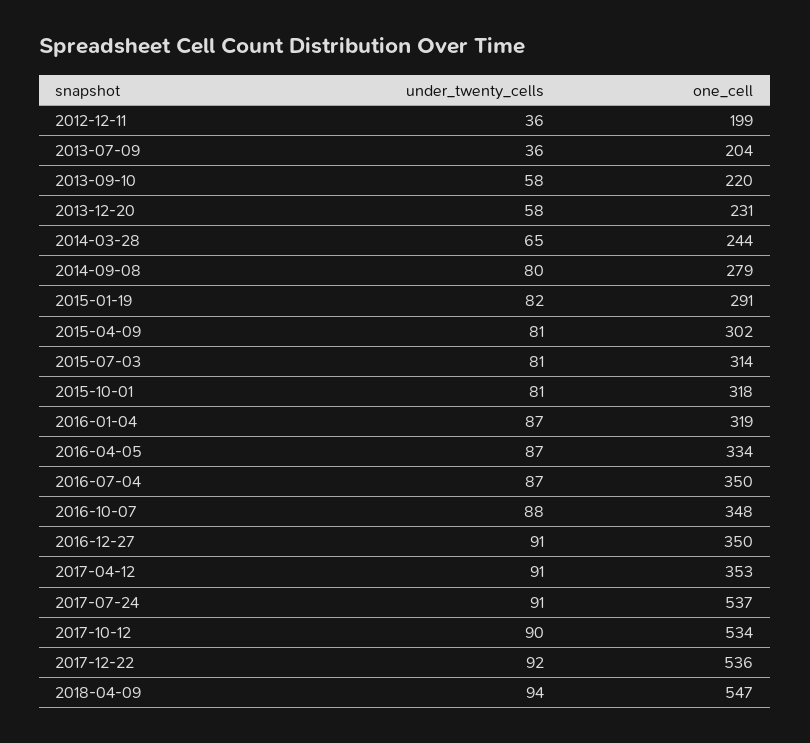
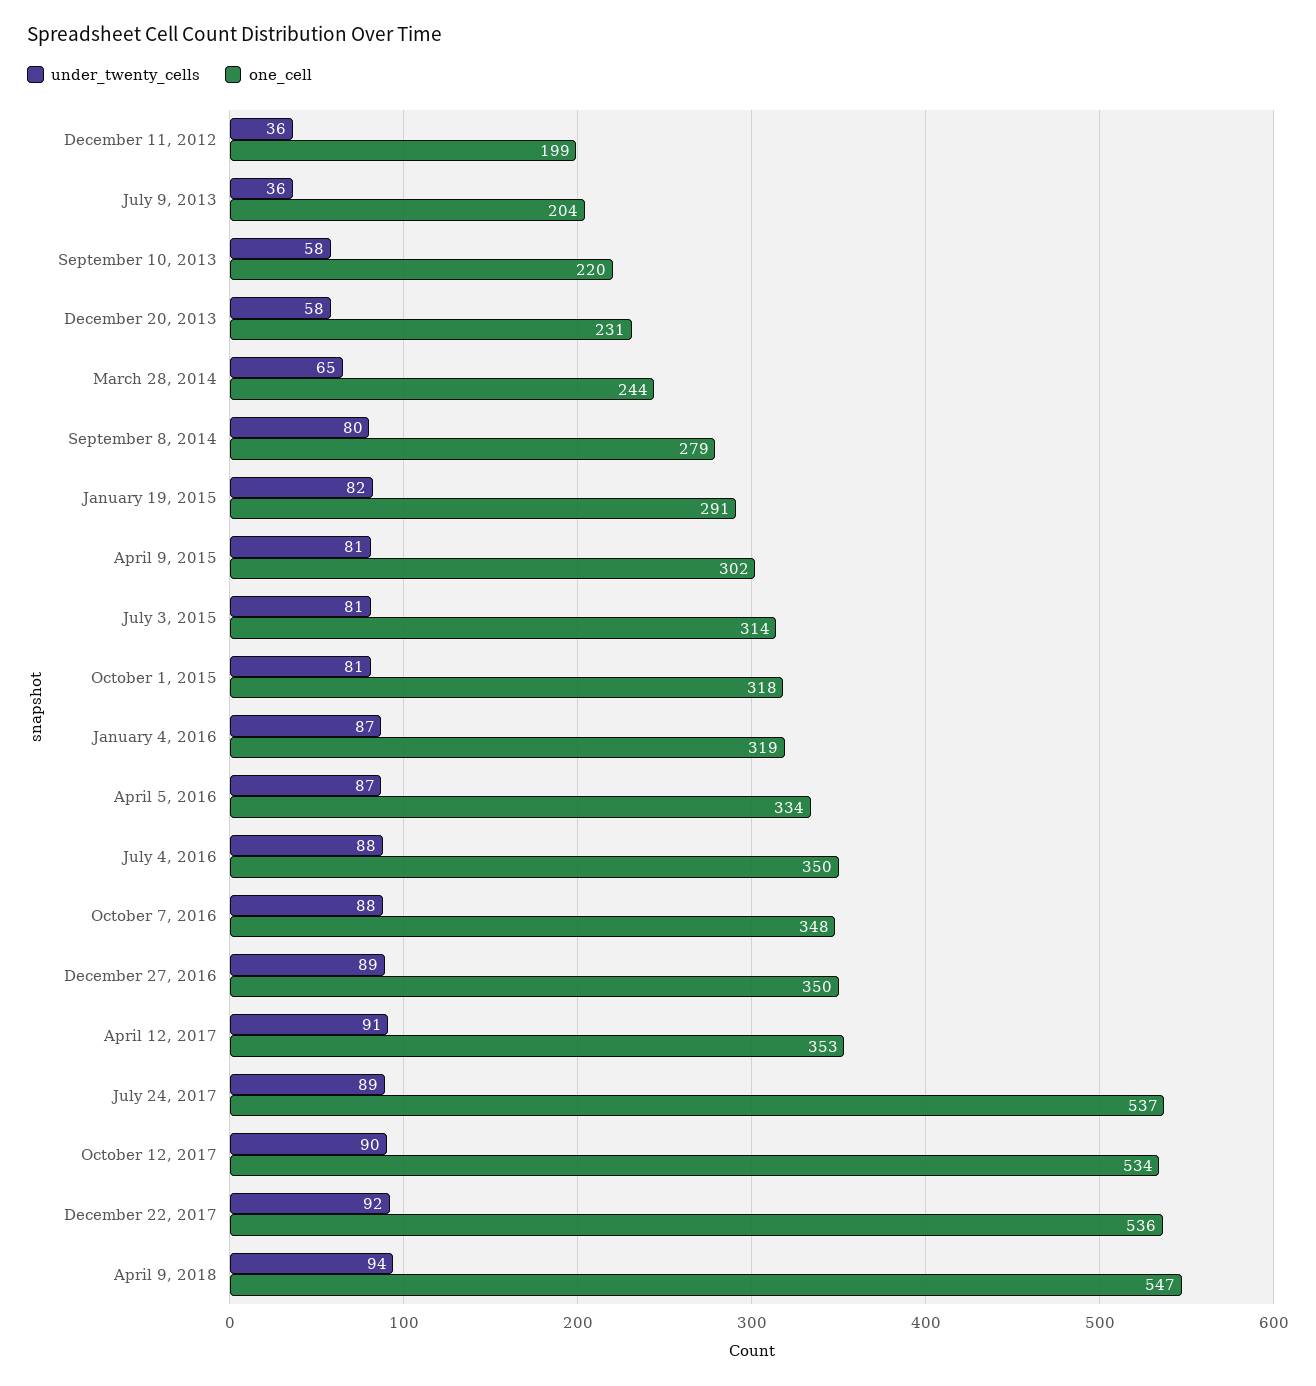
under_twenty_cells, 2016-07-04: 87 -> 88
under_twenty_cells, 2016-12-27: 91 -> 89
under_twenty_cells, 2017-07-24: 91 -> 89

